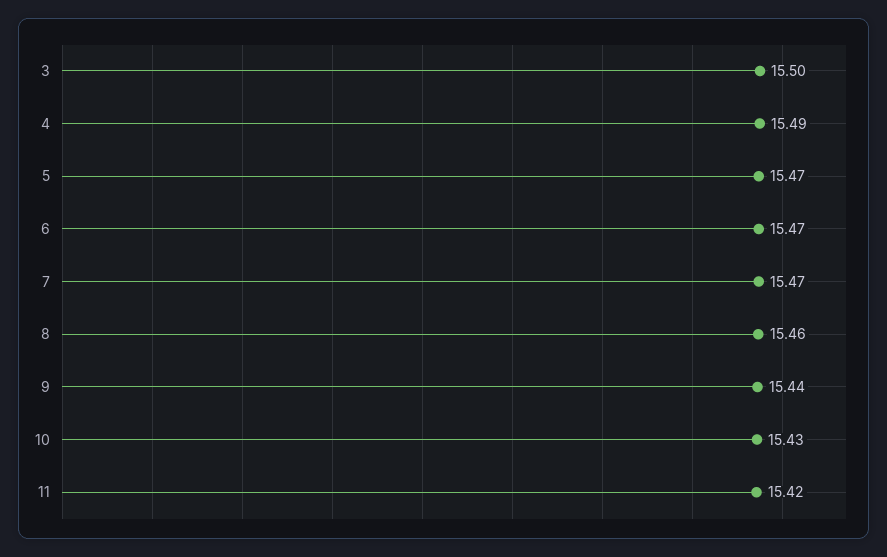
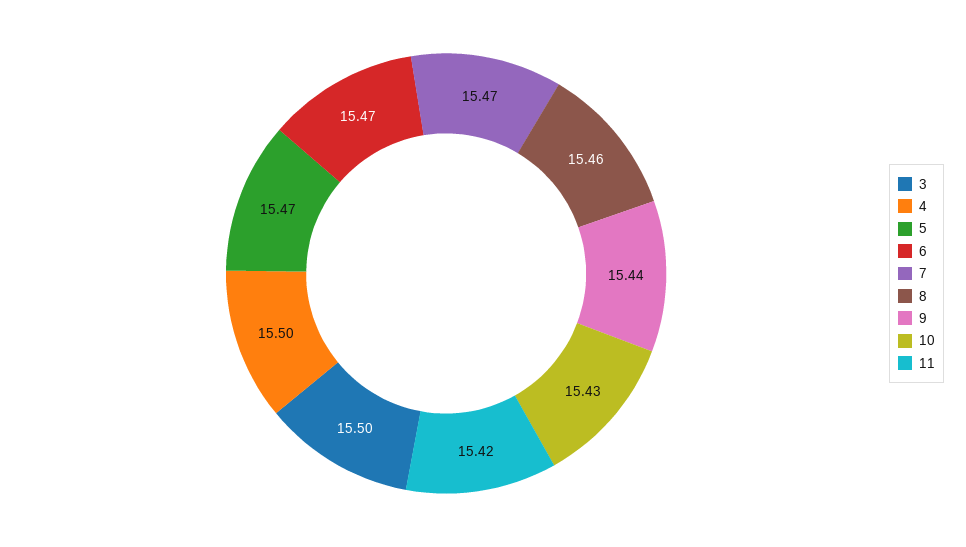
4: 15.49 -> 15.5

